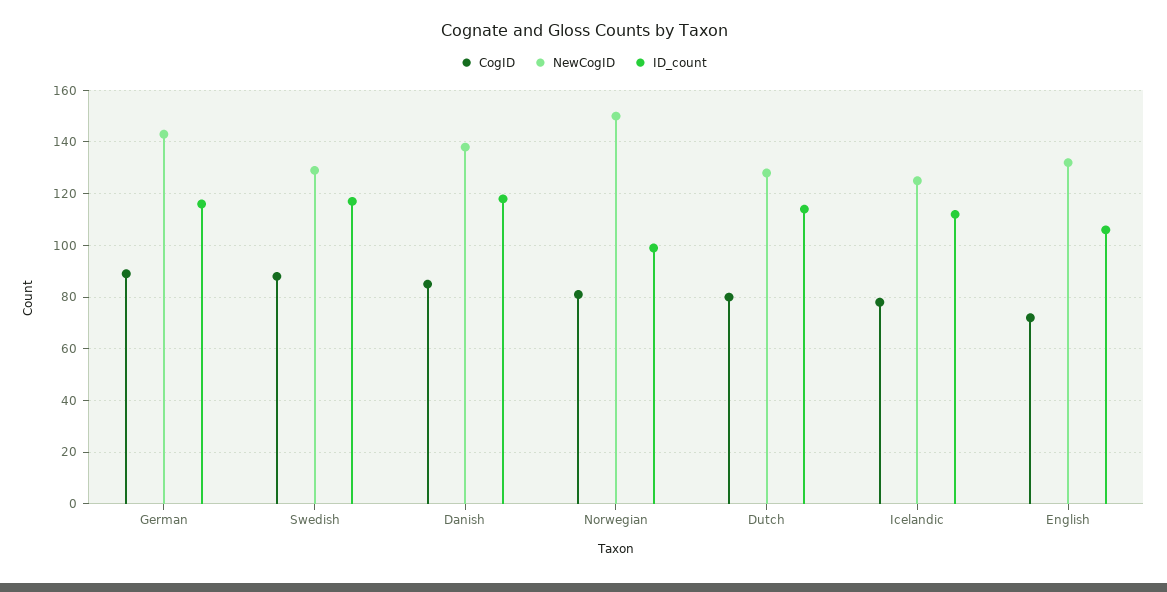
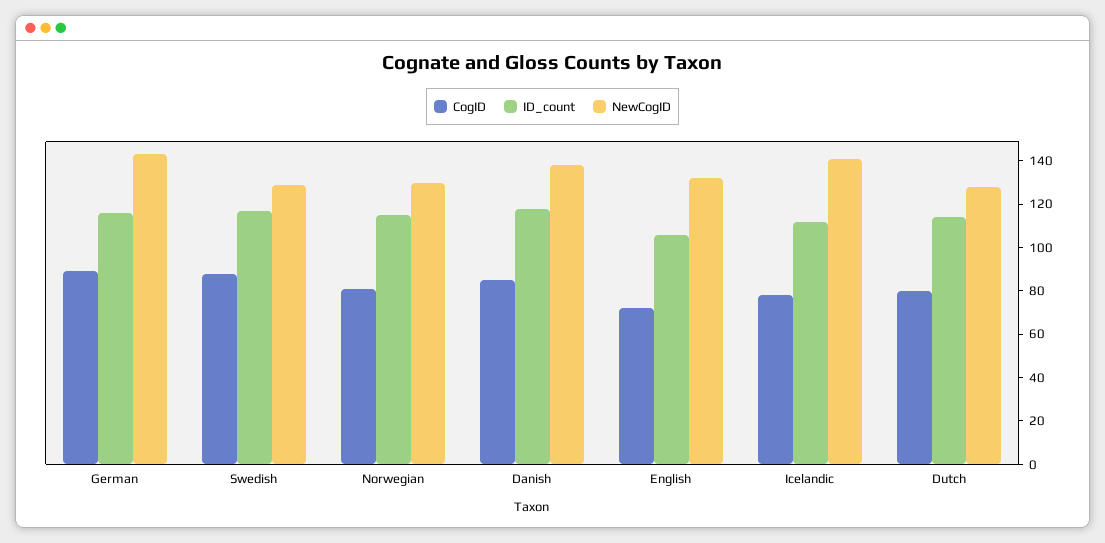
NewCogID, Norwegian: 150 -> 130
ID_count, Norwegian: 100 -> 115
NewCogID, Icelandic: 125 -> 140

